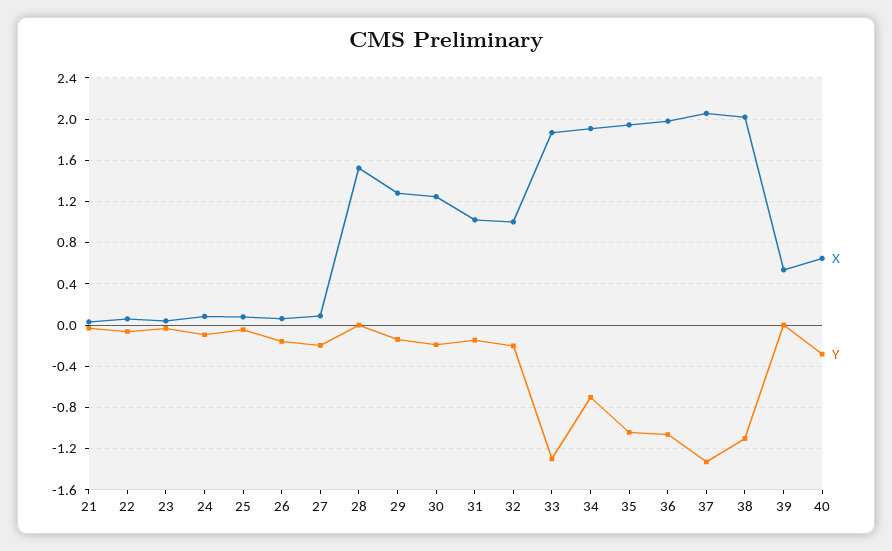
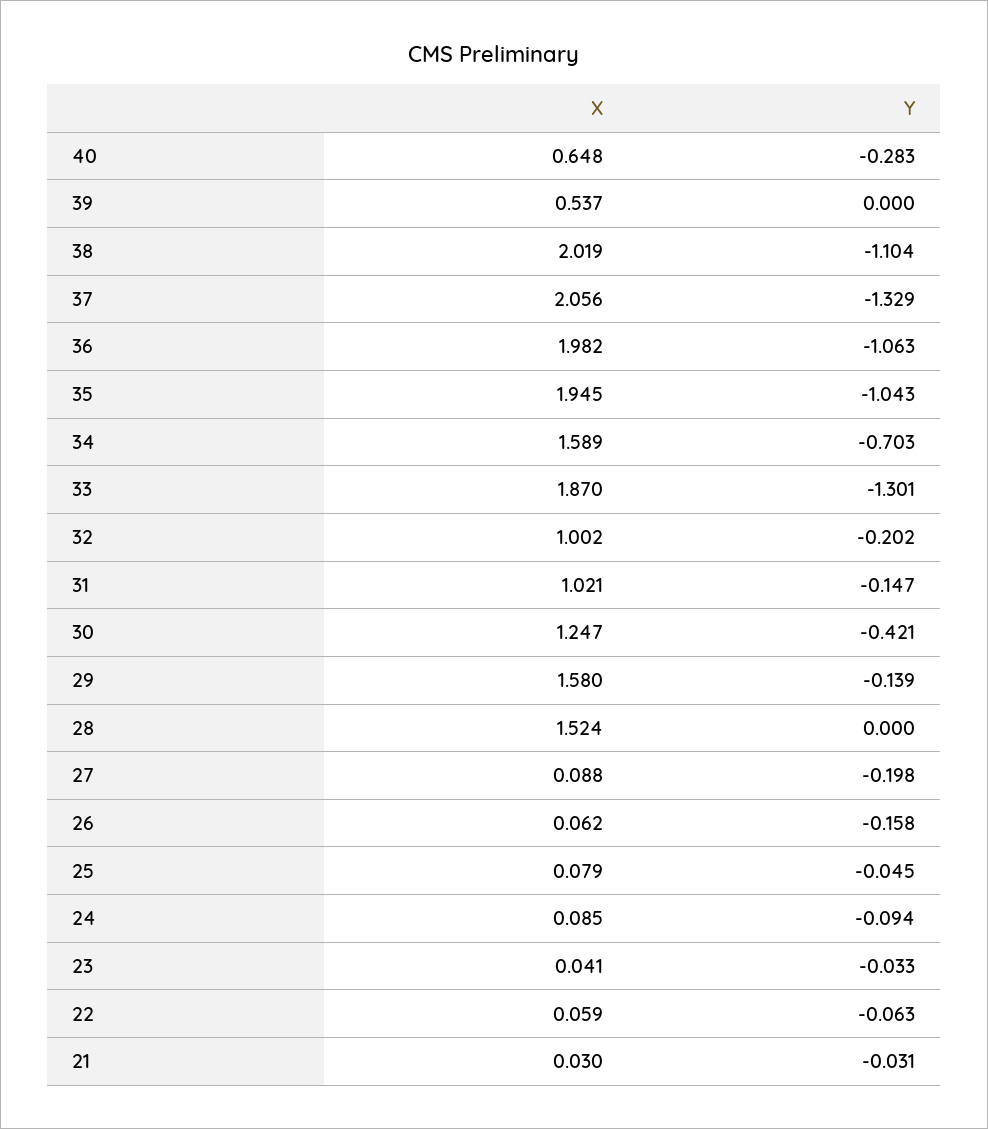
X, 29: 1.3 -> 1.58
Y, 30: -0.2 -> -0.421
X, 34: 1.9 -> 1.589

